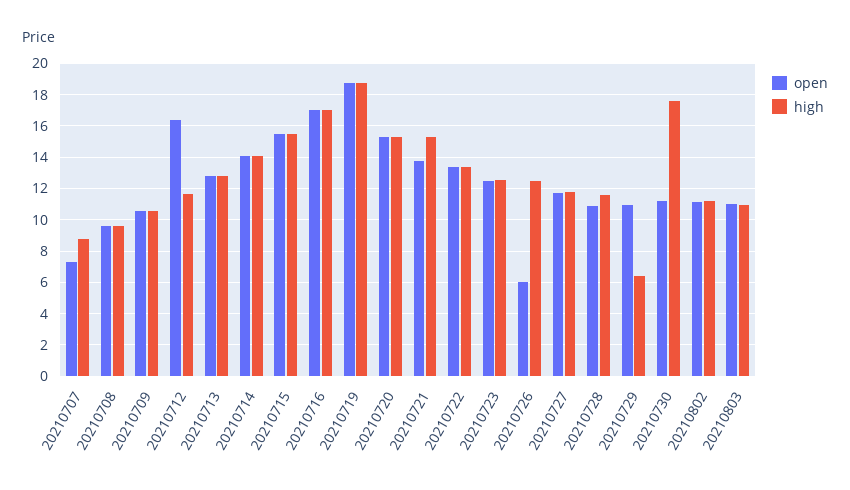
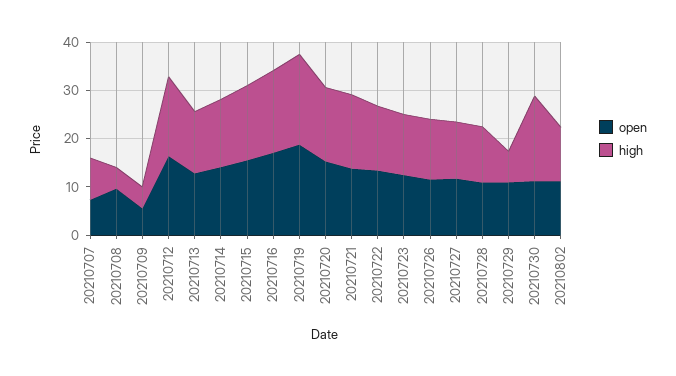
high, 20210708: 9.5 -> 4
open, 20210709: 10.5 -> 6
high, 20210709: 10.5 -> 4
high, 20210712: 11.5 -> 16
open, 20210726: 6 -> 12
open, 20210803: 11 -> none
high, 20210803: 11 -> none

